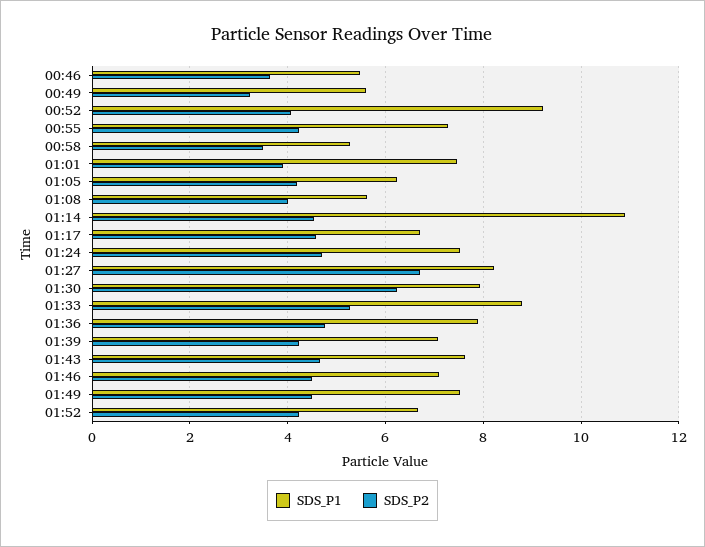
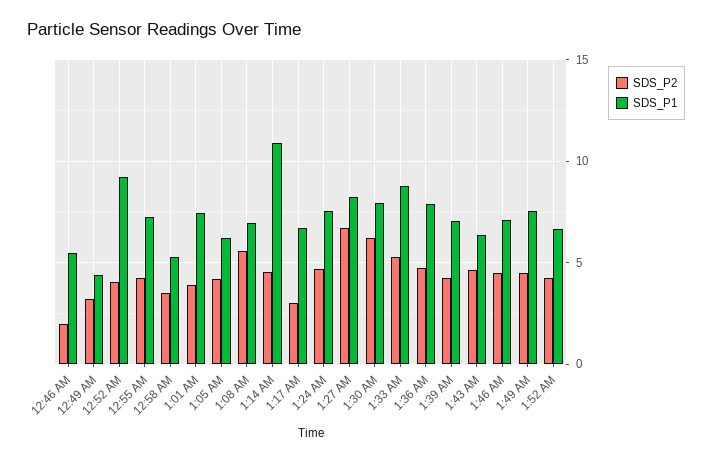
SDS_P2, 00:46: 3.6 -> 2
SDS_P1, 00:49: 5.6 -> 4.5
SDS_P1, 01:08: 5.6 -> 7
SDS_P2, 01:08: 4 -> 5.5
SDS_P2, 01:17: 4.6 -> 3
SDS_P1, 01:43: 7.6 -> 6.5

